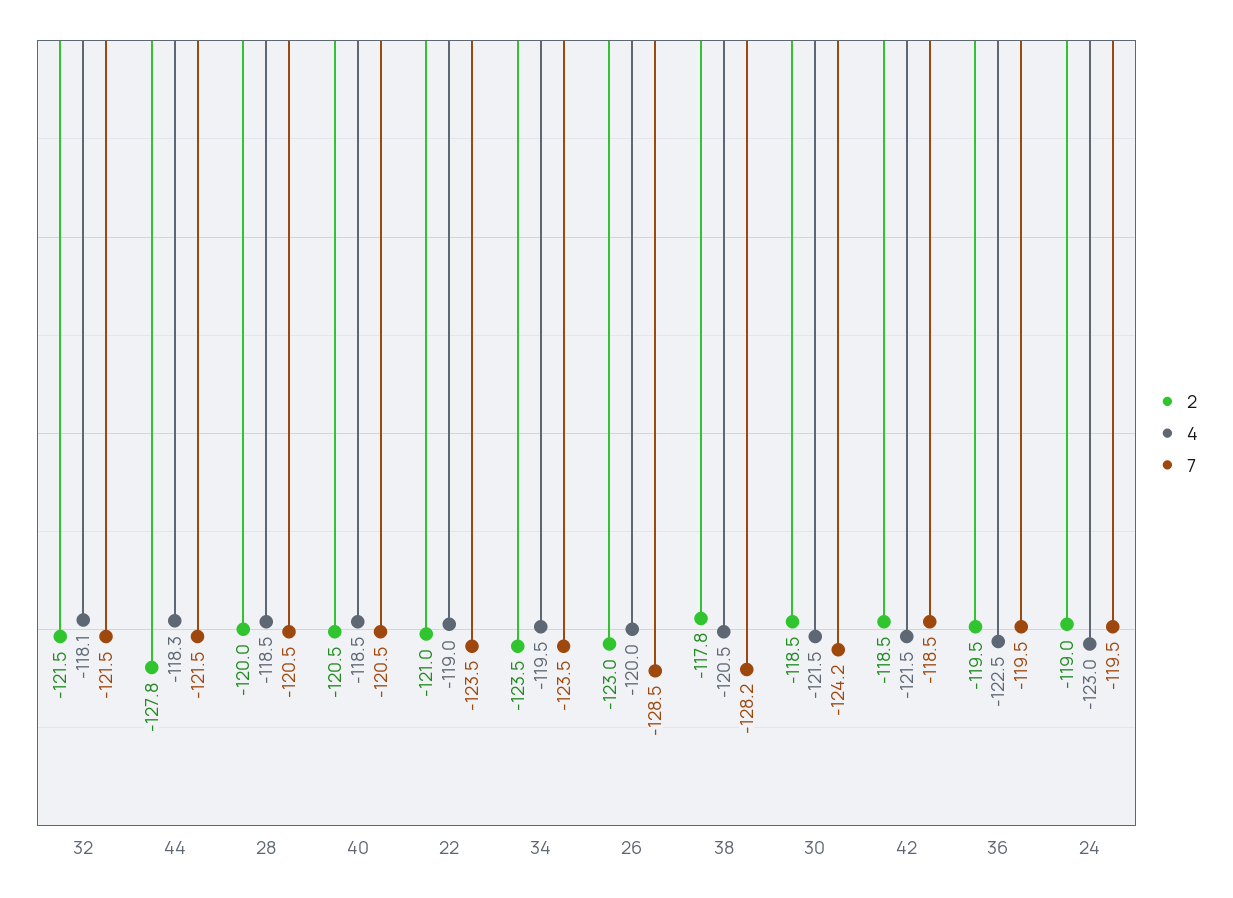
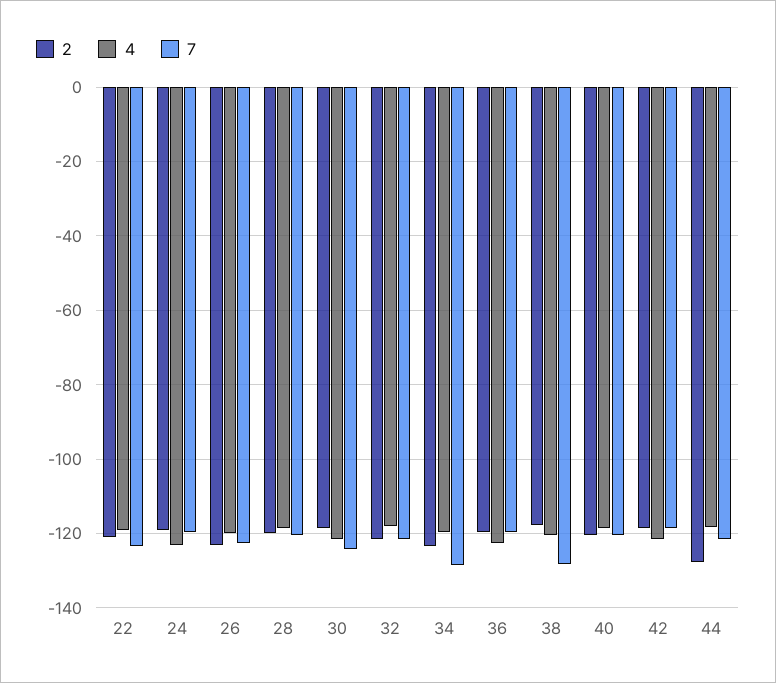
7, 34: -123.5 -> -128
7, 26: -128.5 -> -122

